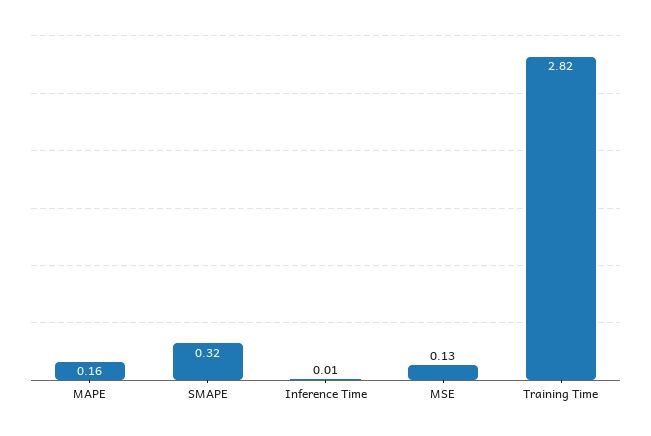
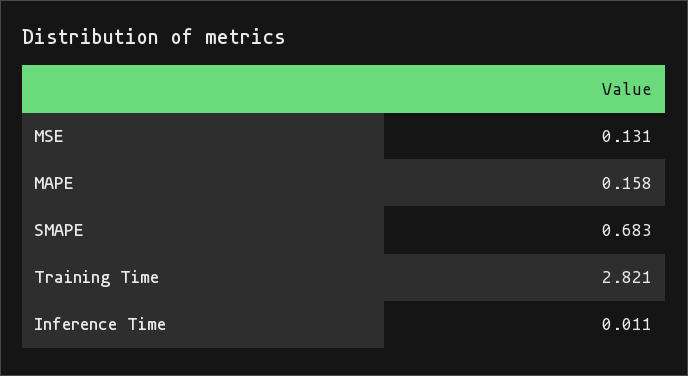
SMAPE: 0.32 -> 0.683

